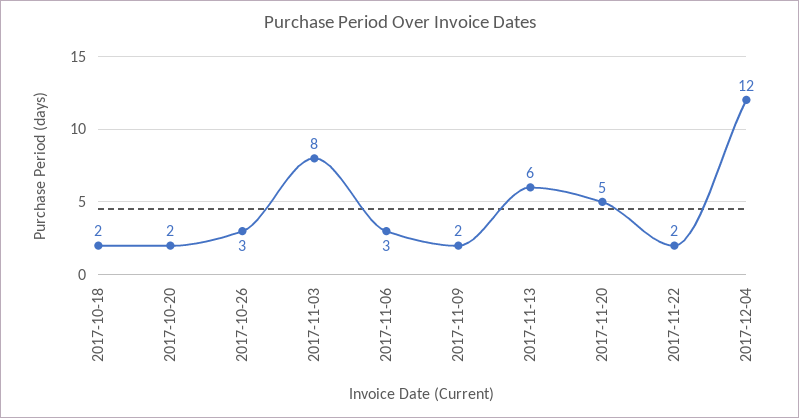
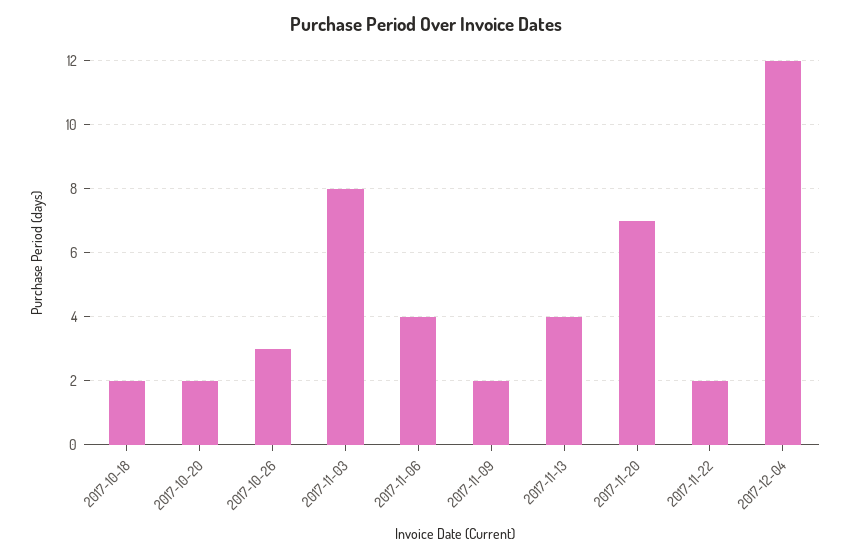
2017-11-06: 3 -> 4
2017-11-13: 6 -> 4
2017-11-20: 5 -> 7

